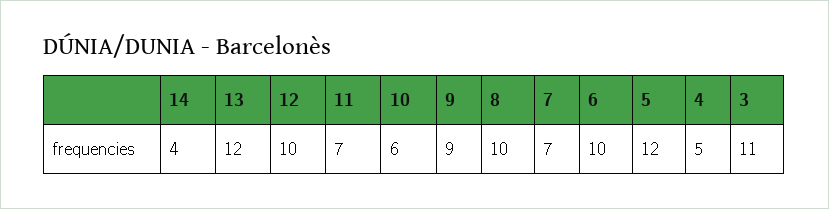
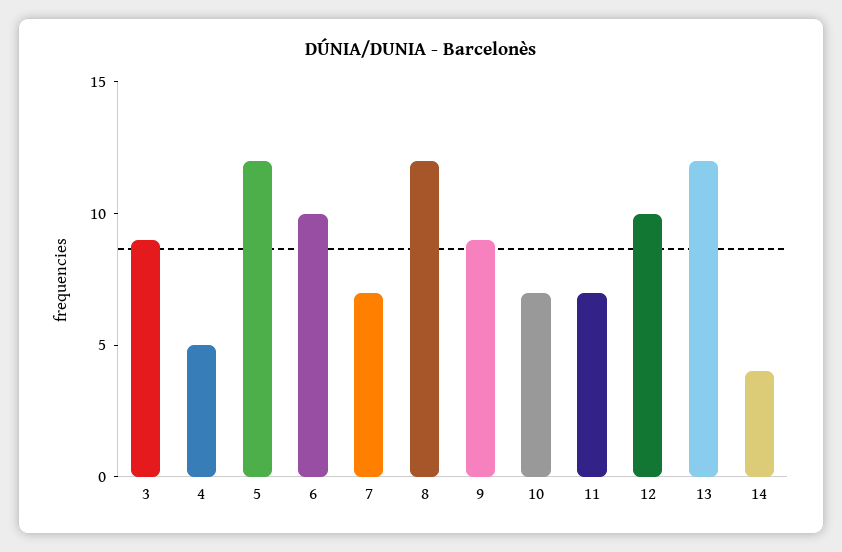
10: 6 -> 7
8: 10 -> 12
3: 11 -> 9

